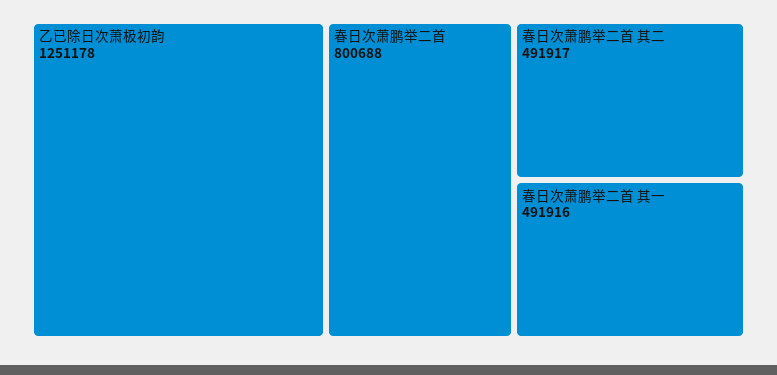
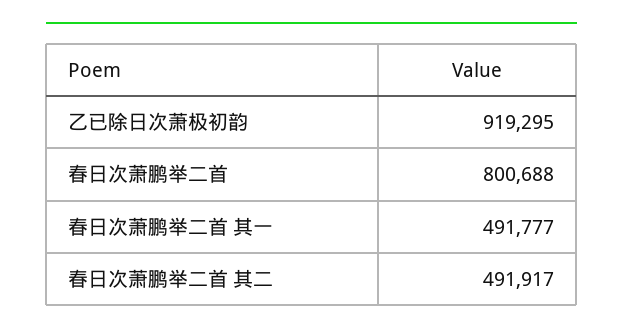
乙已除日次萧极初韵: 1251178 -> 919295
春日次萧鹏举二首 其一: 491916 -> 491777

